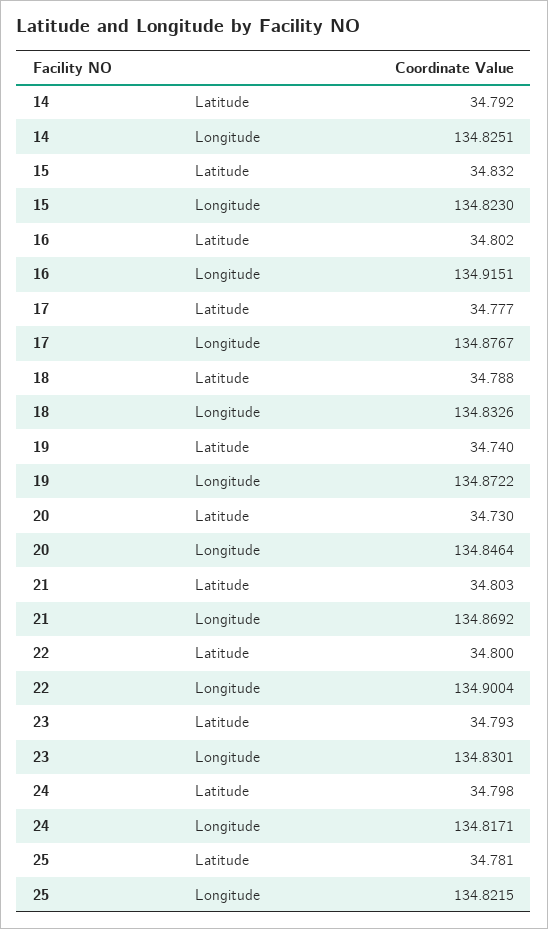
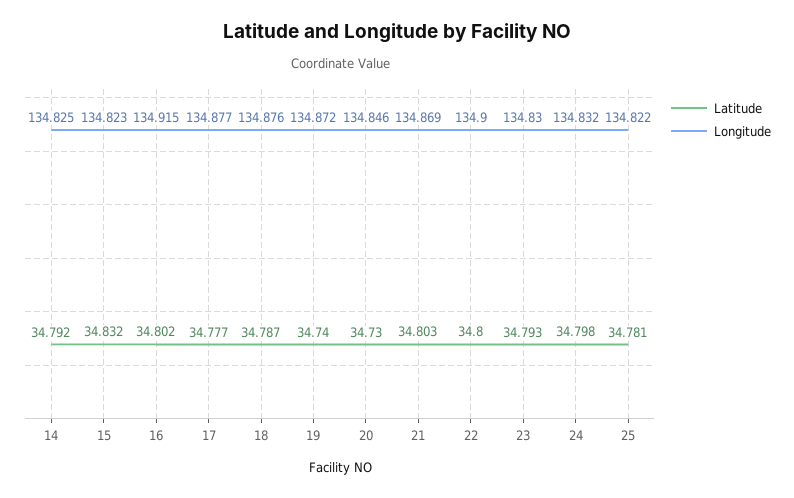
Latitude, 18: 34.788 -> 34.787
Longitude, 18: 134.8326 -> 134.876
Longitude, 24: 134.8171 -> 134.832

